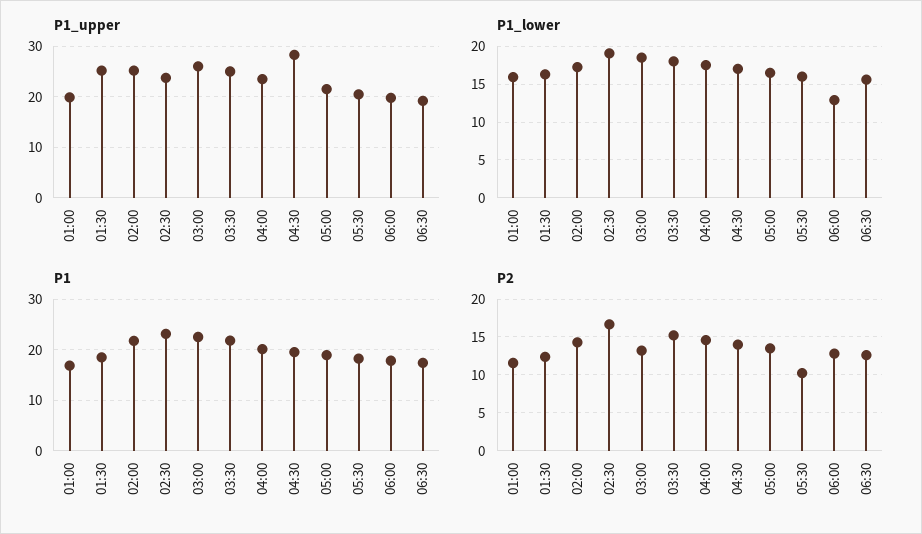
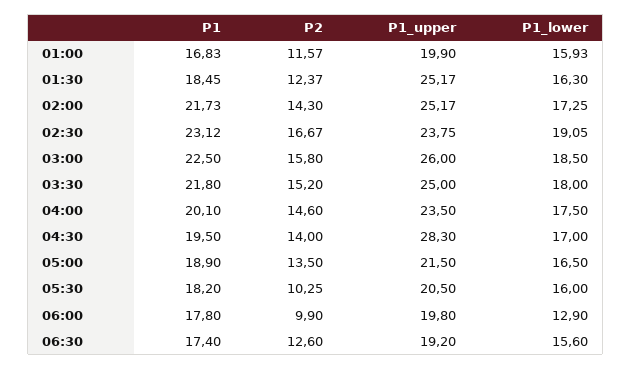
P2, 03:00: 13 -> 15.8
P2, 06:00: 13 -> 9.9

